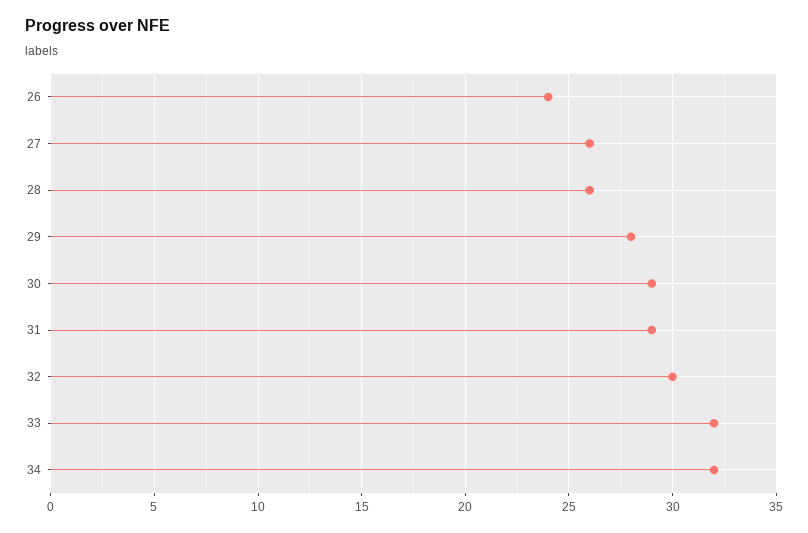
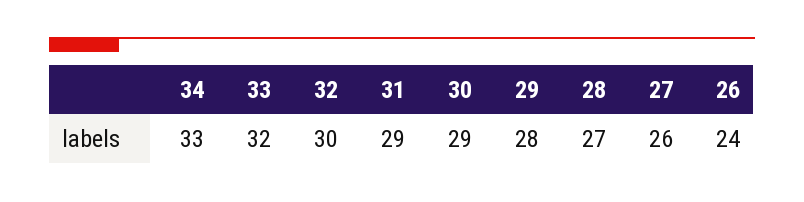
28: 26 -> 27
34: 32 -> 33

